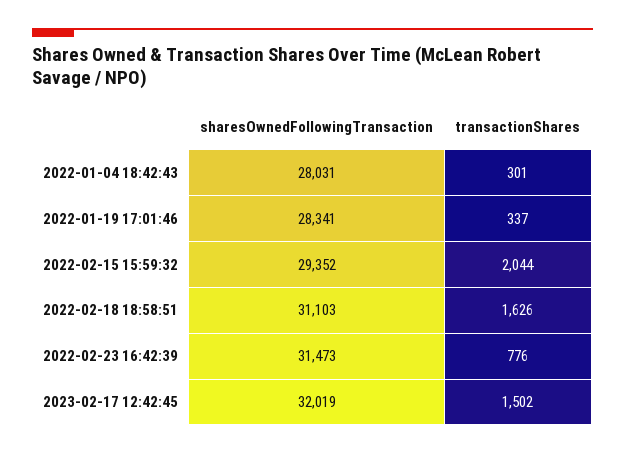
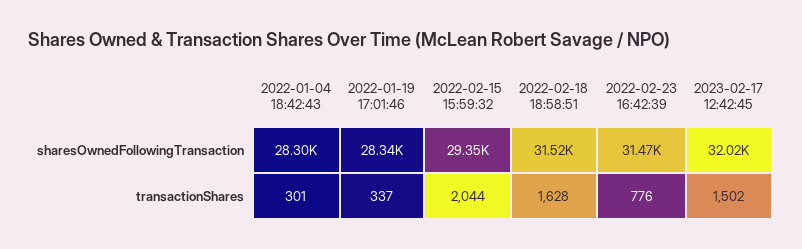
sharesOwnedFollowingTransaction, 2022-01-04 18:42:43: 28031 -> 28300
sharesOwnedFollowingTransaction, 2022-02-18 18:58:51: 31103 -> 31520
transactionShares, 2022-02-18 18:58:51: 1626 -> 1628

